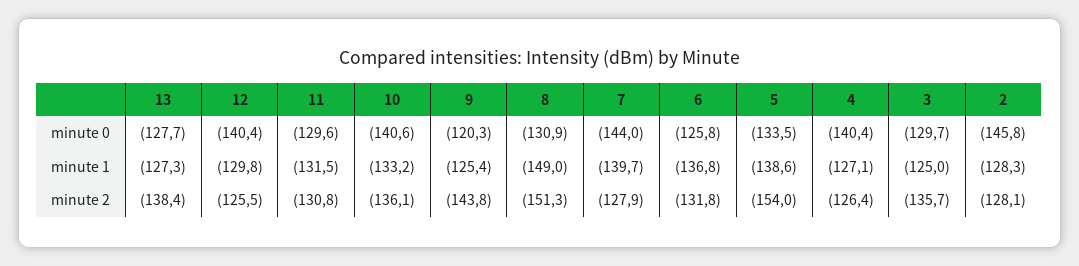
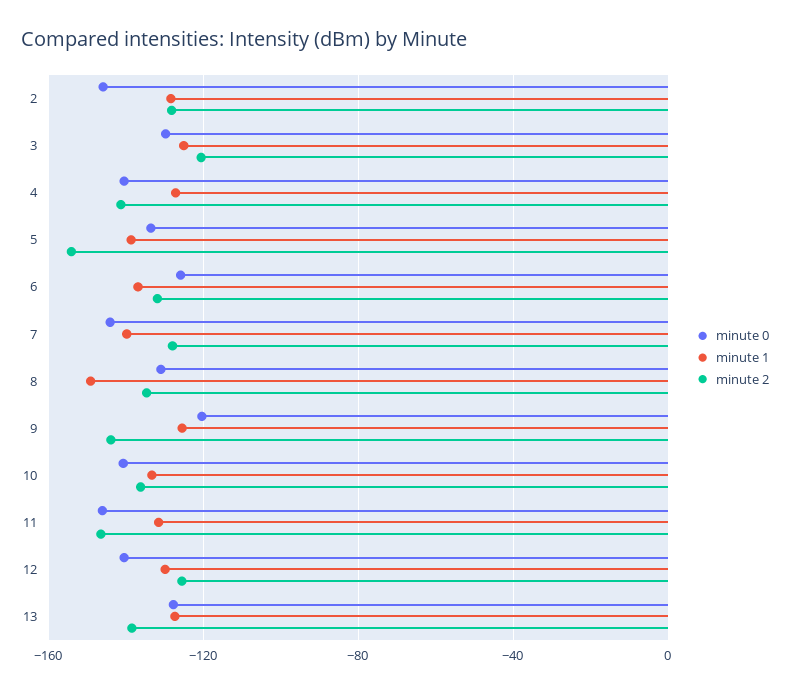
minute 0, 11: -129.6 -> -145
minute 2, 11: -130.8 -> -145
minute 2, 8: -151.3 -> -135
minute 2, 4: -126.4 -> -140
minute 2, 3: -135.7 -> -120

